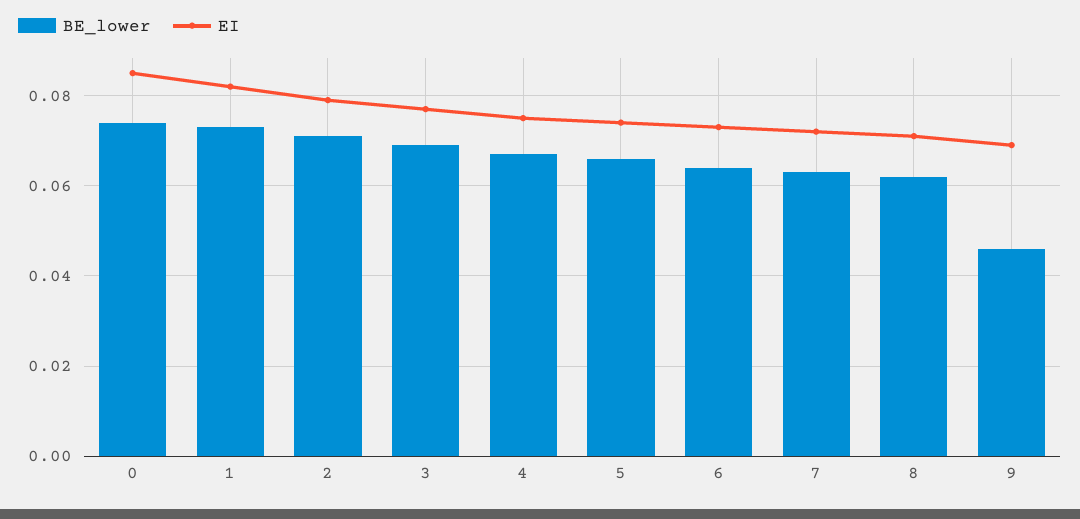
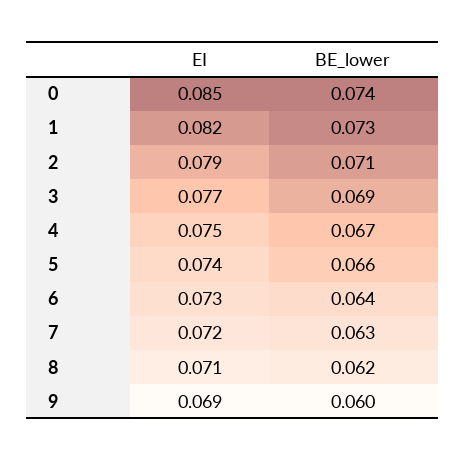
BE_lower, 9: 0.045 -> 0.06

